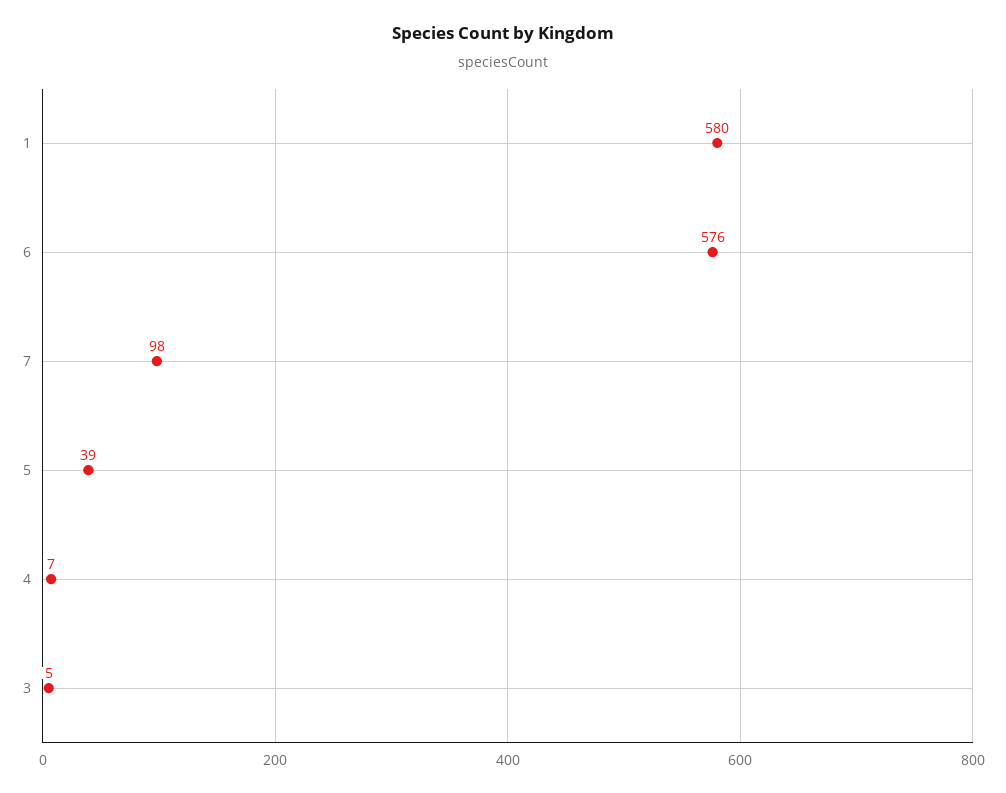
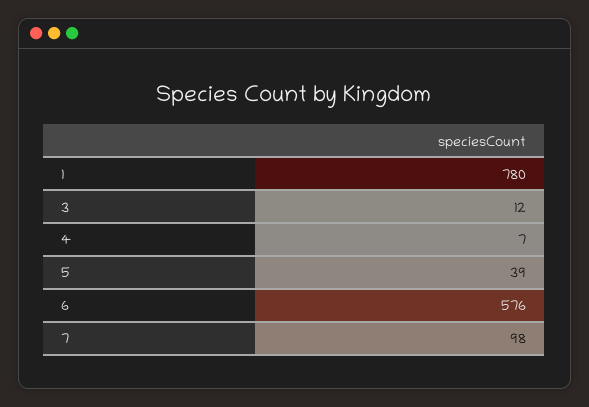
1: 580 -> 780
3: 5 -> 12

